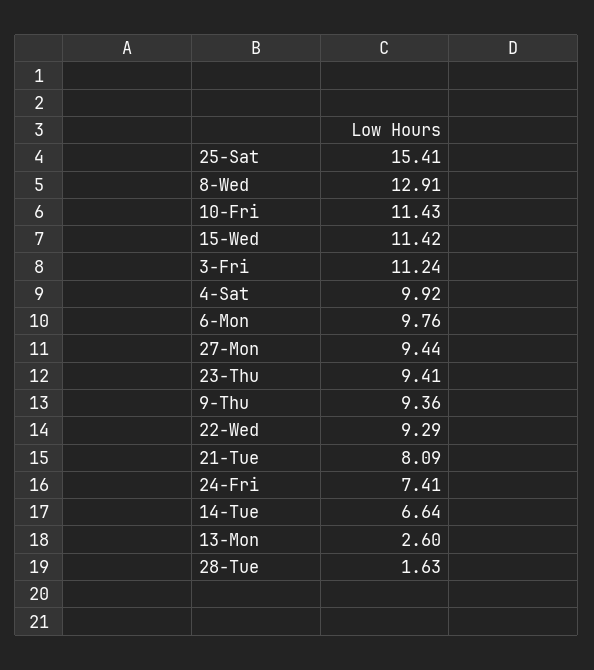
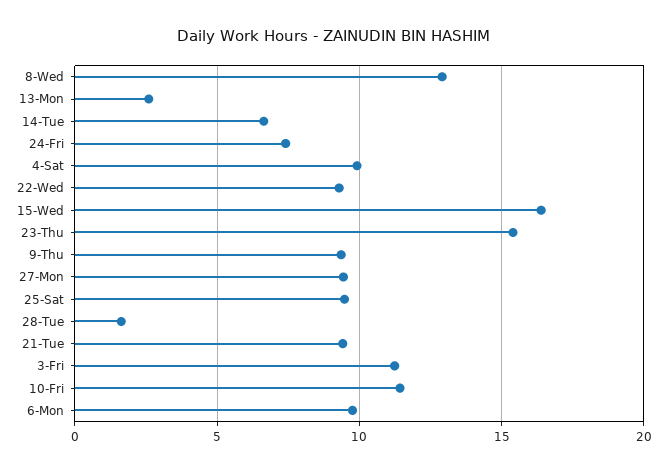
25-Sat: 15.41 -> 9.5
15-Wed: 11.42 -> 16.5
23-Thu: 9.41 -> 15.5
21-Tue: 8.09 -> 9.5

